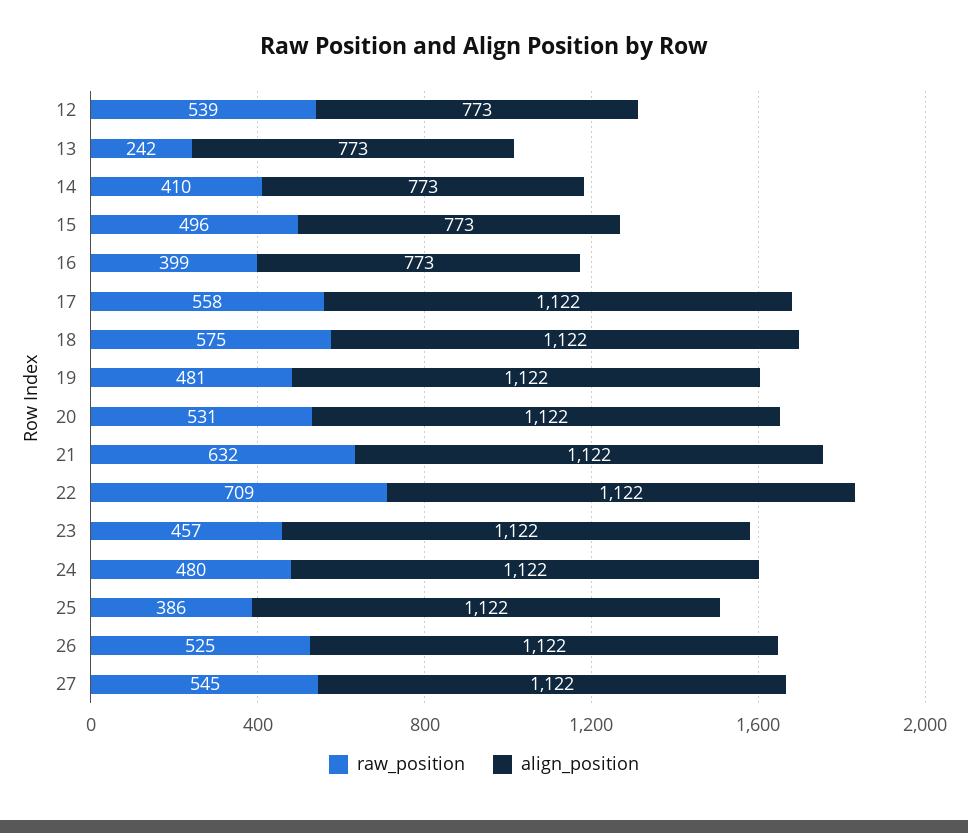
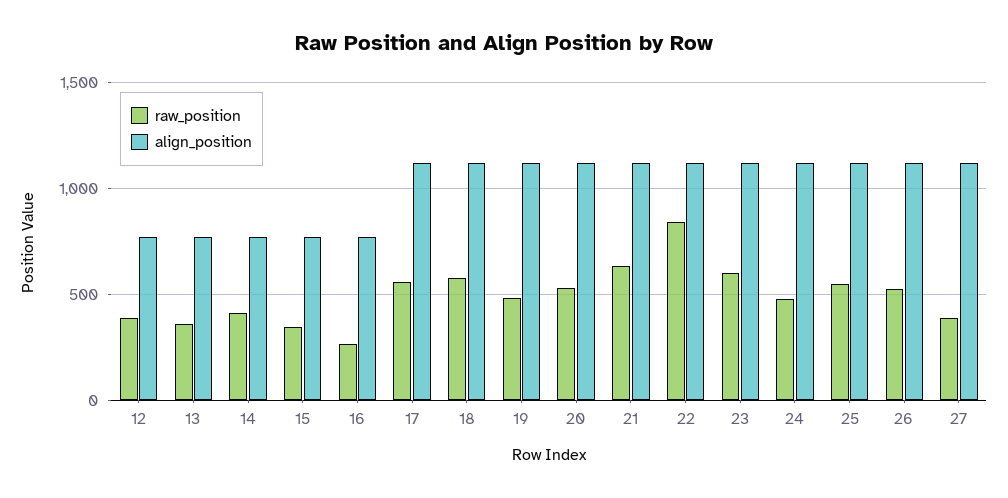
raw_position, 12: 539 -> 400
raw_position, 13: 242 -> 350
raw_position, 15: 496 -> 350
raw_position, 16: 399 -> 250
raw_position, 22: 709 -> 850
raw_position, 23: 457 -> 600
raw_position, 25: 386 -> 550
raw_position, 27: 545 -> 400

